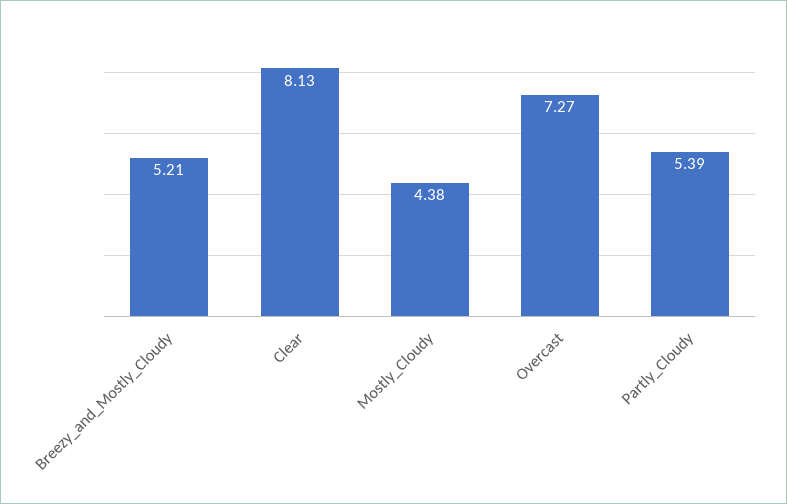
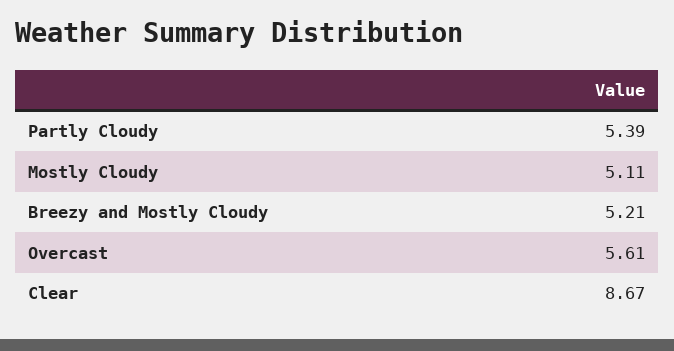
Clear: 8.13 -> 8.67
Mostly_Cloudy: 4.38 -> 5.11
Overcast: 7.27 -> 5.61

